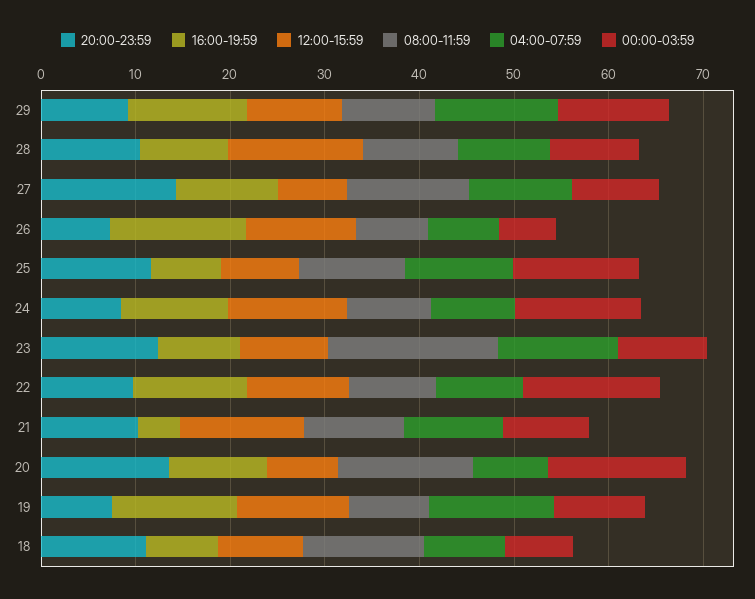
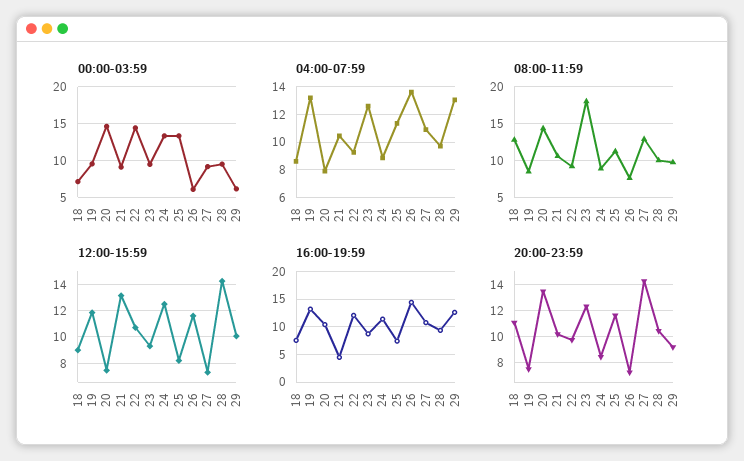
00:00-03:59, 29: 12 -> 6
04:00-07:59, 26: 8 -> 13.5

